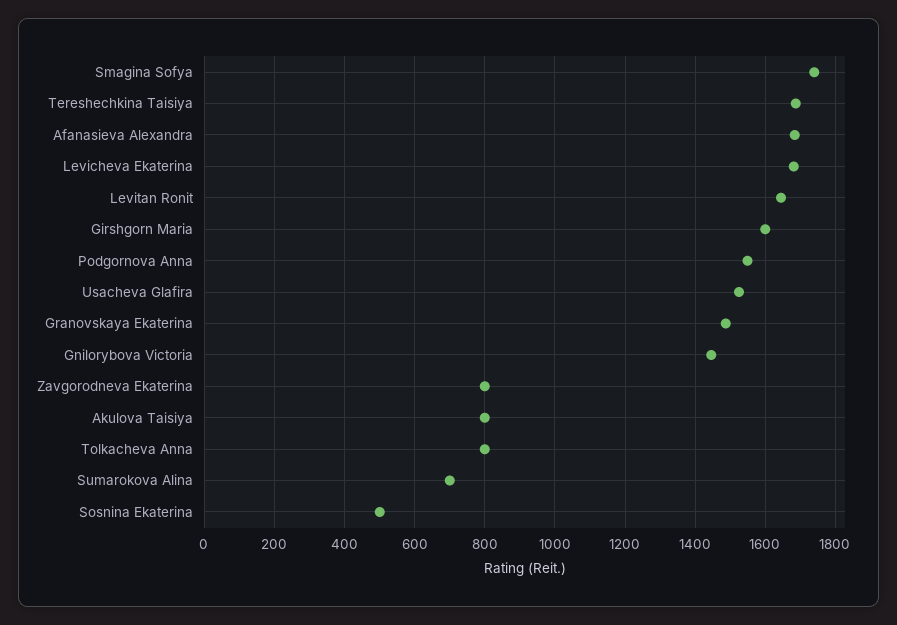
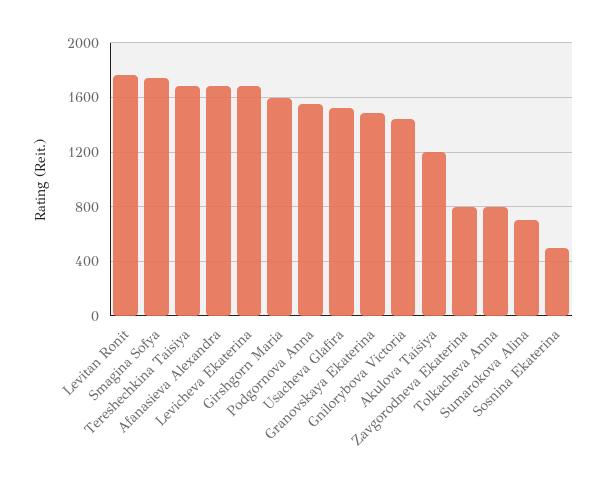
Levitan Ronit: 1640 -> 1750
Akulova Taisiya: 800 -> 1200

